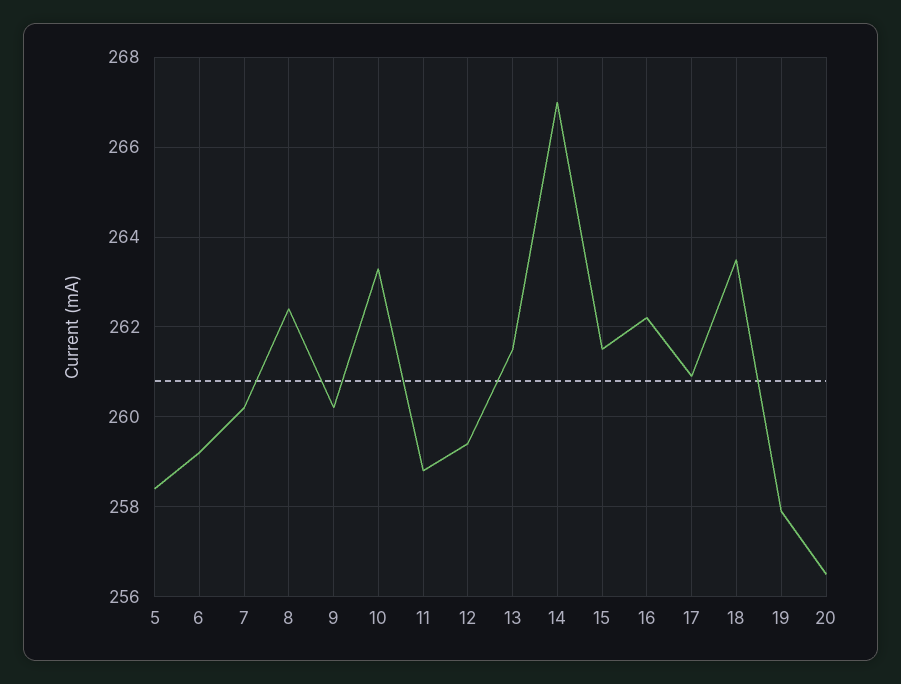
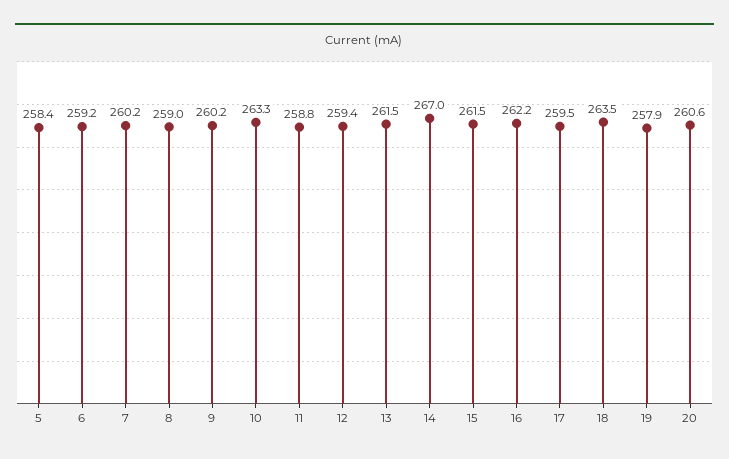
8: 262.5 -> 259
17: 261 -> 259.5
20: 256.5 -> 260.6

